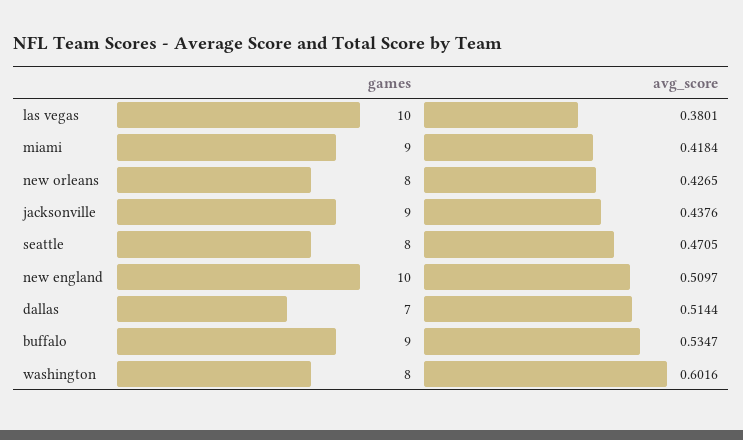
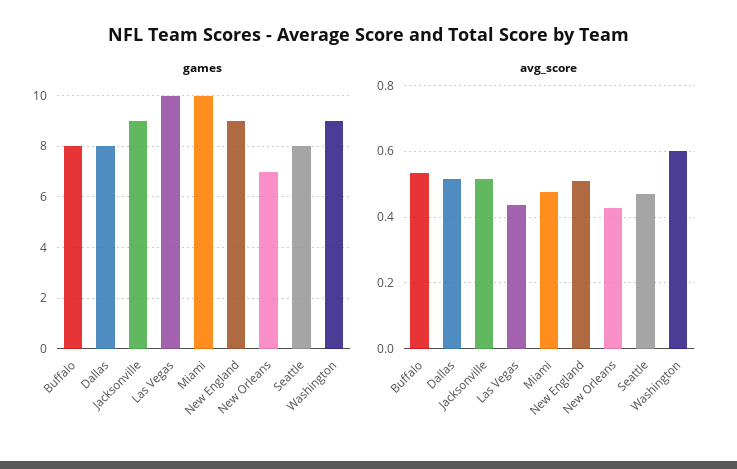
avg_score, las vegas: 0.3801 -> 0.44
games, miami: 9 -> 10
avg_score, miami: 0.4184 -> 0.48
games, new orleans: 8 -> 7
avg_score, jacksonville: 0.4376 -> 0.52
games, new england: 10 -> 9
games, dallas: 7 -> 8
games, buffalo: 9 -> 8
games, washington: 8 -> 9

